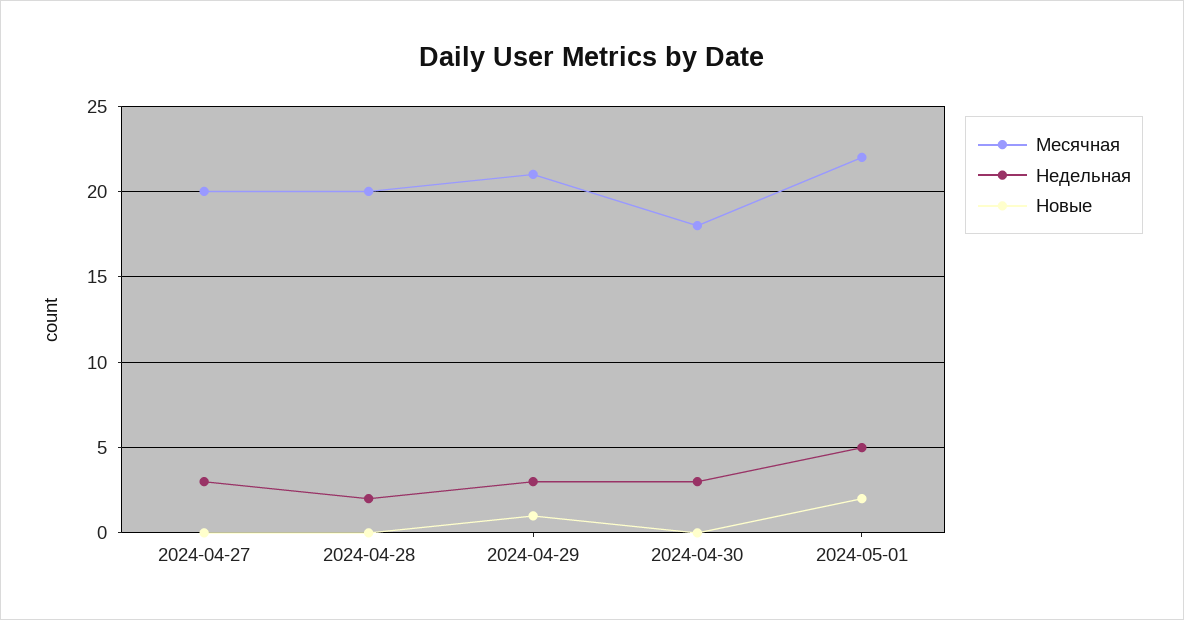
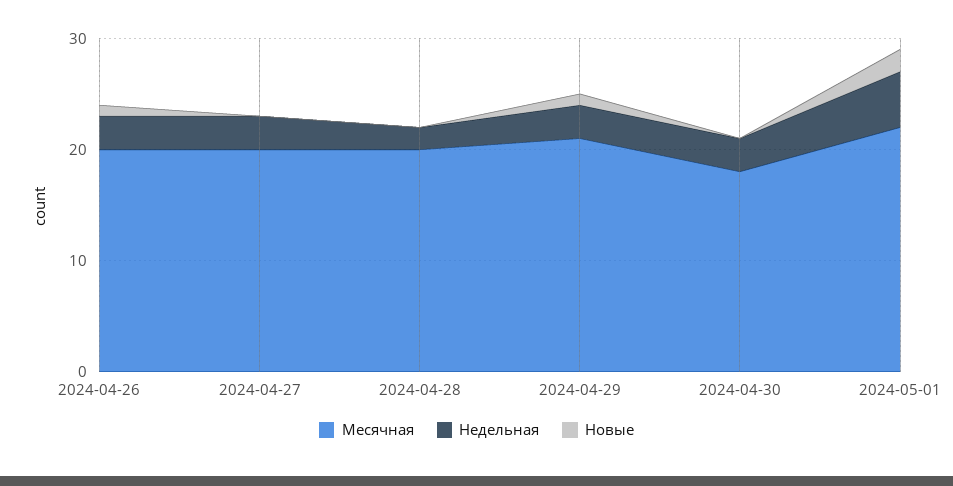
Месячная, 2024-04-26: none -> 20
Недельная, 2024-04-26: none -> 3
Новые, 2024-04-26: none -> 1

